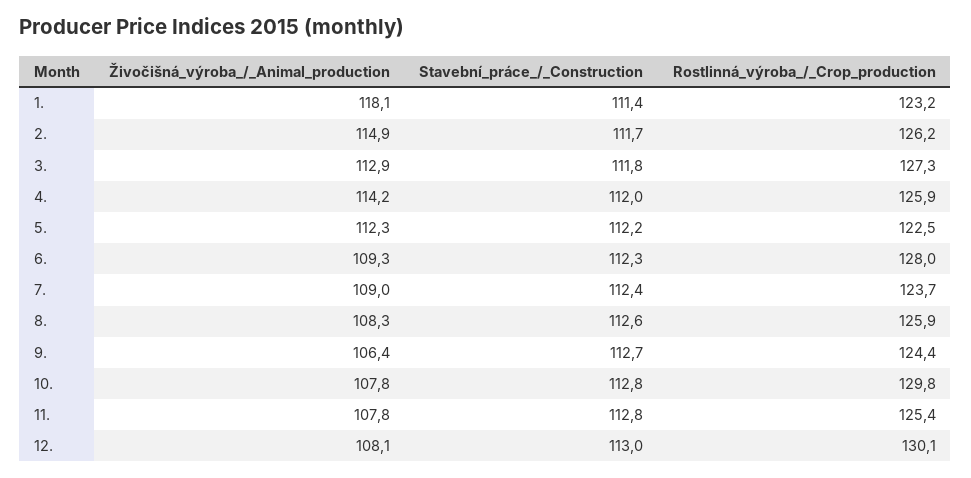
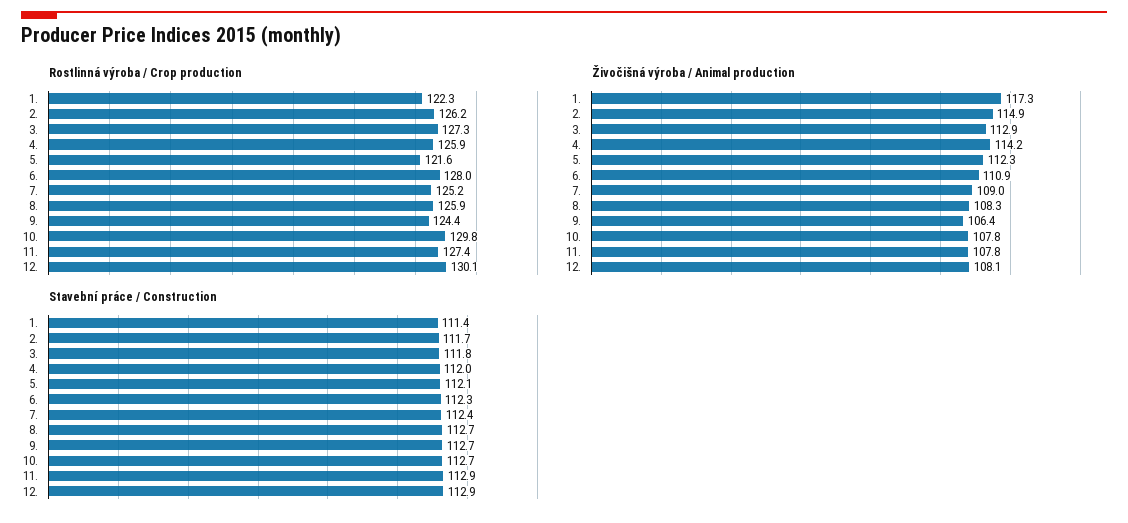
Živočišná_výroba_/_Animal_production, 1.: 118.1 -> 117.3
Rostlinná_výroba_/_Crop_production, 1.: 123.2 -> 122.3
Stavební_práce_/_Construction, 5.: 112.2 -> 112.1
Rostlinná_výroba_/_Crop_production, 5.: 122.5 -> 121.6
Živočišná_výroba_/_Animal_production, 6.: 109.3 -> 110.9
Rostlinná_výroba_/_Crop_production, 7.: 123.7 -> 125.2
Stavební_práce_/_Construction, 8.: 112.6 -> 112.7
Stavební_práce_/_Construction, 10.: 112.8 -> 112.7
Stavební_práce_/_Construction, 11.: 112.8 -> 112.9
Rostlinná_výroba_/_Crop_production, 11.: 125.4 -> 127.4
Stavební_práce_/_Construction, 12.: 113 -> 112.9

